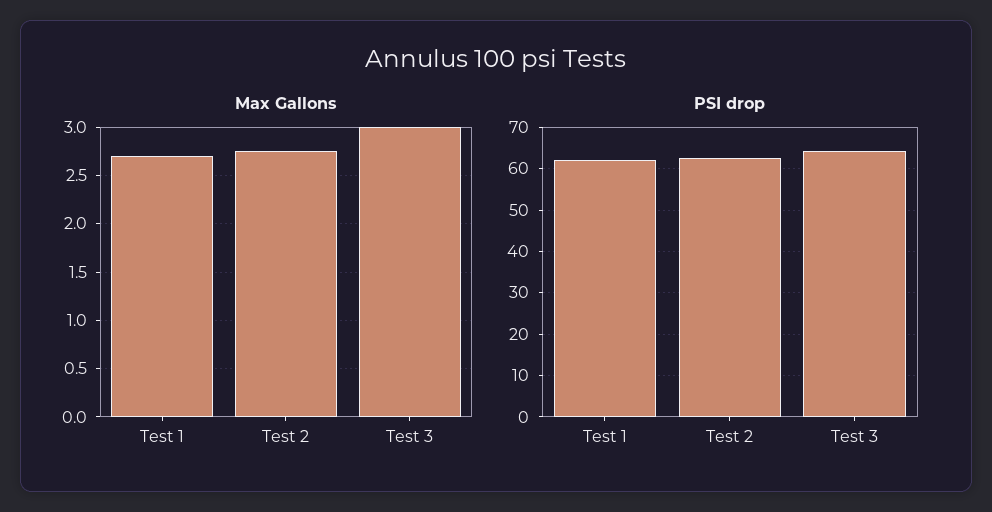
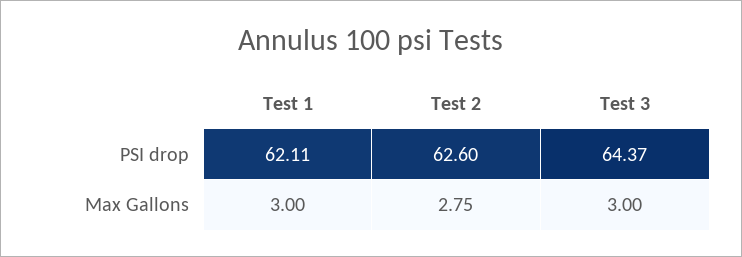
Max Gallons, Test 1: 2.7 -> 3

